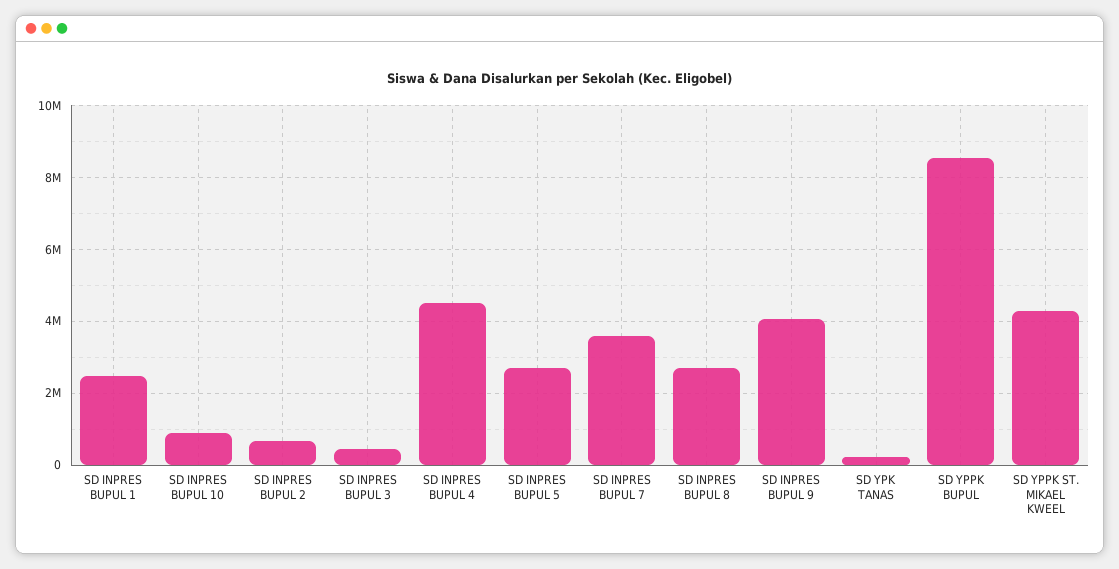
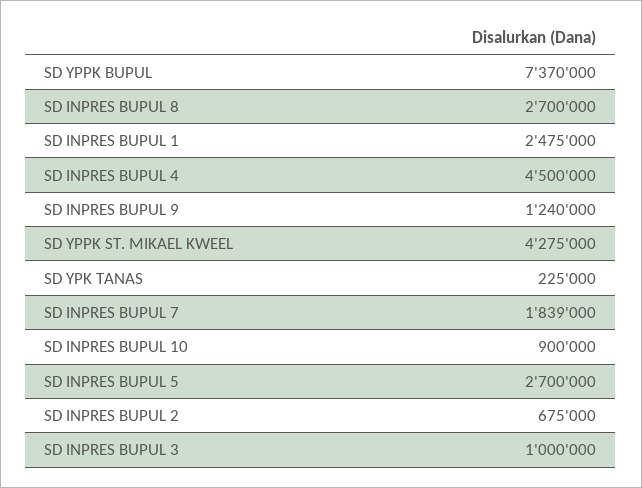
SD INPRES BUPUL 3: 400000 -> 1000000
SD INPRES BUPUL 7: 3600000 -> 1839000
SD INPRES BUPUL 9: 4000000 -> 1240000
SD YPPK BUPUL: 8600000 -> 7370000

